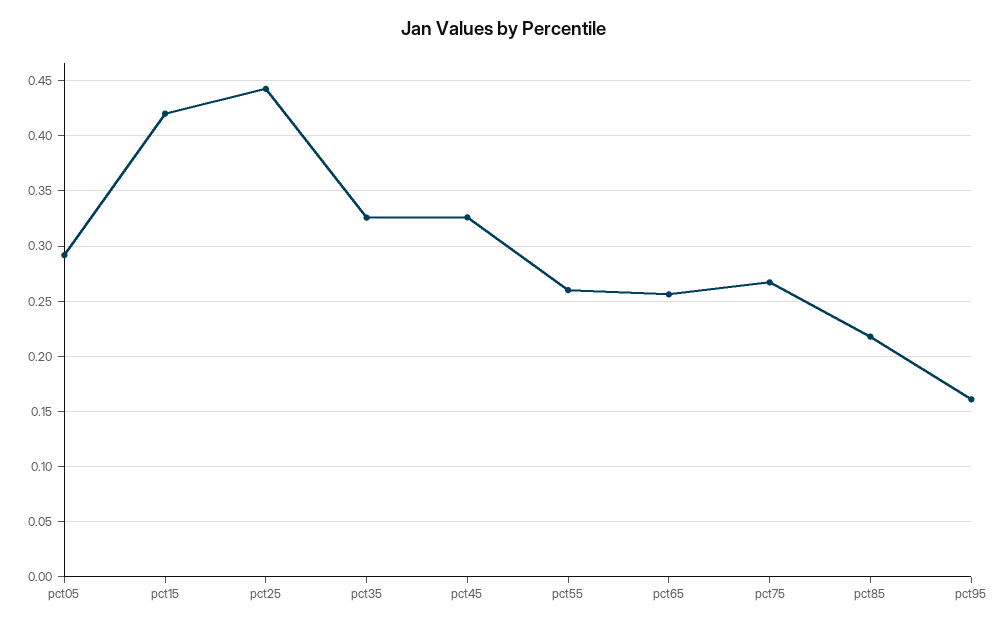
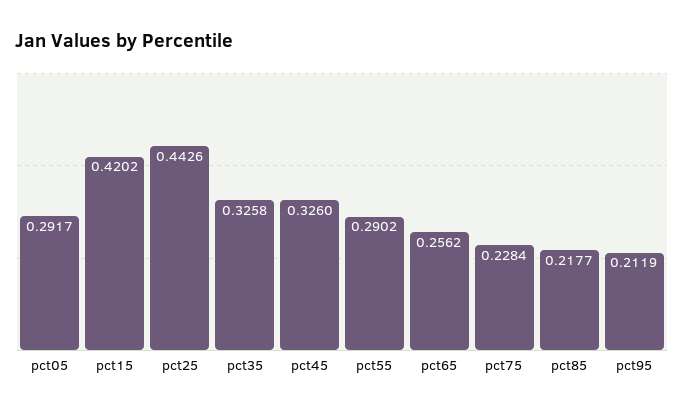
pct55: 0.26 -> 0.2902
pct75: 0.27 -> 0.2284
pct95: 0.16 -> 0.2119

